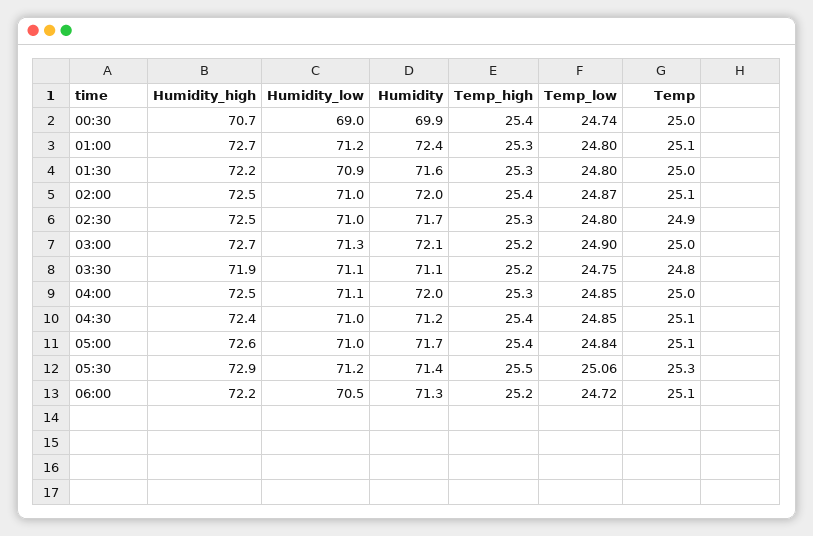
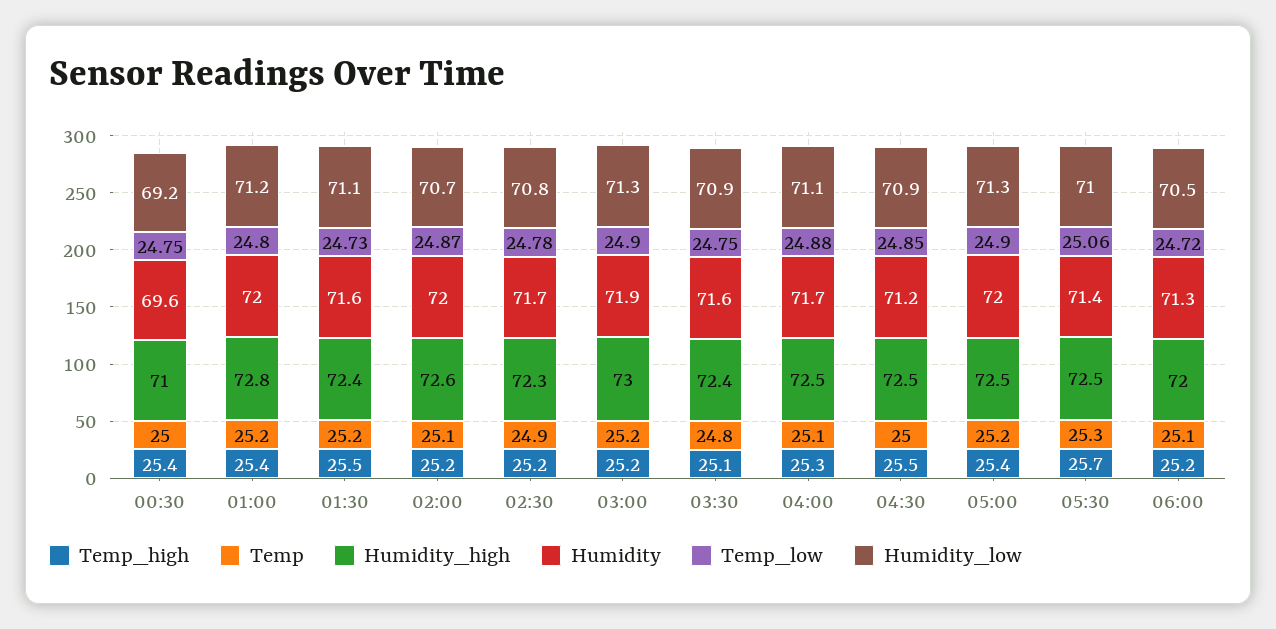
Humidity_high, 00:30: 70.7 -> 71
Humidity_low, 00:30: 69 -> 69.2
Humidity, 00:30: 69.9 -> 69.6
Temp_low, 00:30: 24.74 -> 24.75
Humidity_high, 01:00: 72.7 -> 72.8
Humidity, 01:00: 72.4 -> 72
Temp_high, 01:00: 25.3 -> 25.4
Temp, 01:00: 25.1 -> 25.2
Humidity_high, 01:30: 72.2 -> 72.4
Humidity_low, 01:30: 70.9 -> 71.1
Temp_high, 01:30: 25.3 -> 25.5
Temp_low, 01:30: 24.8 -> 24.73
Temp, 01:30: 25 -> 25.2
Humidity_high, 02:00: 72.5 -> 72.6
Humidity_low, 02:00: 71 -> 70.7
Temp_high, 02:00: 25.4 -> 25.2
Humidity_high, 02:30: 72.5 -> 72.3
Humidity_low, 02:30: 71 -> 70.8
Temp_high, 02:30: 25.3 -> 25.2
Temp_low, 02:30: 24.8 -> 24.78
Humidity_high, 03:00: 72.7 -> 73
Humidity, 03:00: 72.1 -> 71.9
Temp, 03:00: 25 -> 25.2
Humidity_high, 03:30: 71.9 -> 72.4
Humidity_low, 03:30: 71.1 -> 70.9
Humidity, 03:30: 71.1 -> 71.6
Temp_high, 03:30: 25.2 -> 25.1
Humidity, 04:00: 72 -> 71.7
Temp_low, 04:00: 24.85 -> 24.88
Temp, 04:00: 25 -> 25.1
Humidity_high, 04:30: 72.4 -> 72.5
Humidity_low, 04:30: 71 -> 70.9
Temp_high, 04:30: 25.4 -> 25.5
Temp, 04:30: 25.1 -> 25
Humidity_high, 05:00: 72.6 -> 72.5
Humidity_low, 05:00: 71 -> 71.3
Humidity, 05:00: 71.7 -> 72
Temp_low, 05:00: 24.84 -> 24.9
Temp, 05:00: 25.1 -> 25.2
Humidity_high, 05:30: 72.9 -> 72.5
Humidity_low, 05:30: 71.2 -> 71
Temp_high, 05:30: 25.5 -> 25.7
Humidity_high, 06:00: 72.2 -> 72

